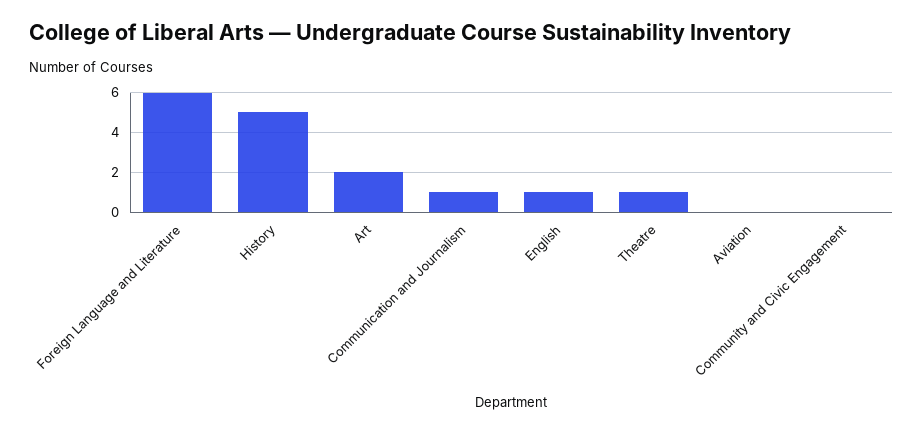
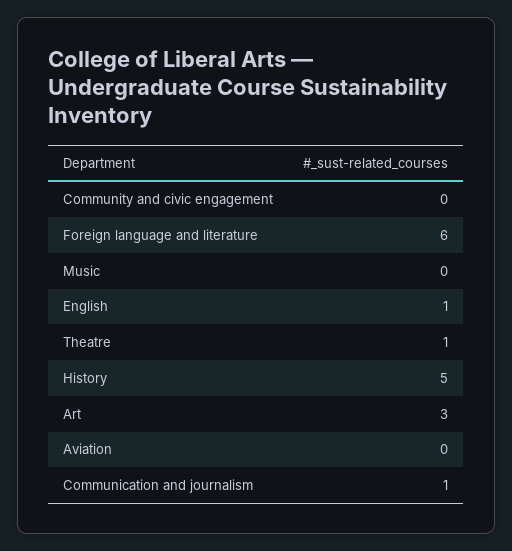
Art: 2 -> 3
Music: none -> 0

